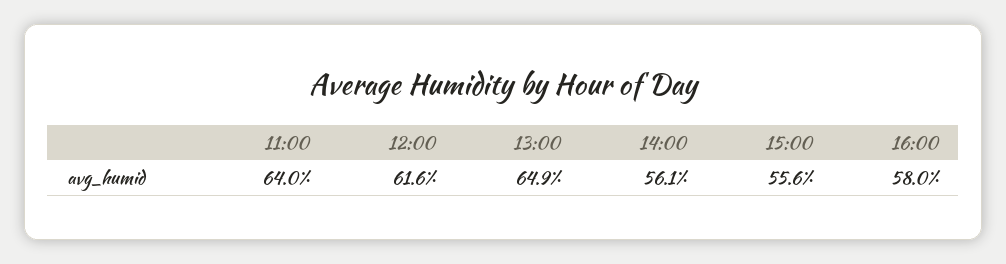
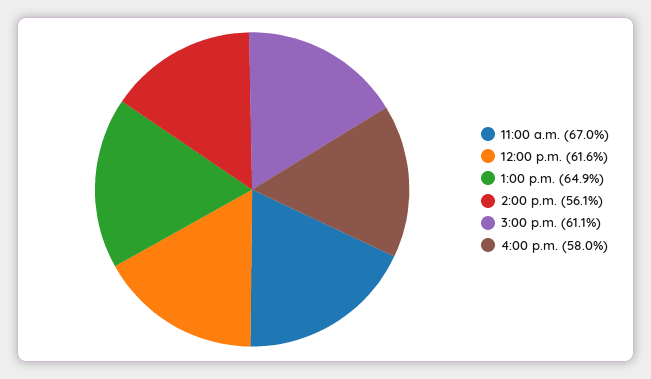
11:00: 64 -> 67
15:00: 55.6 -> 61.1

